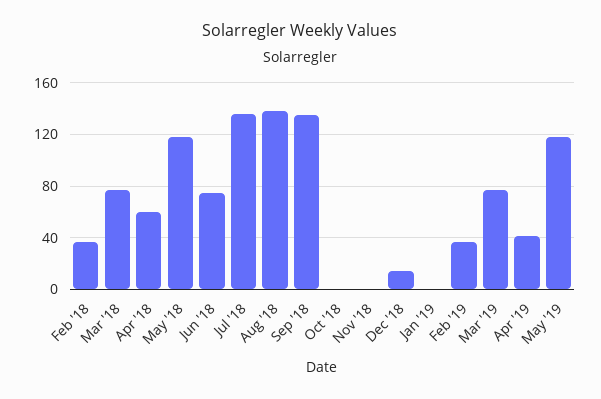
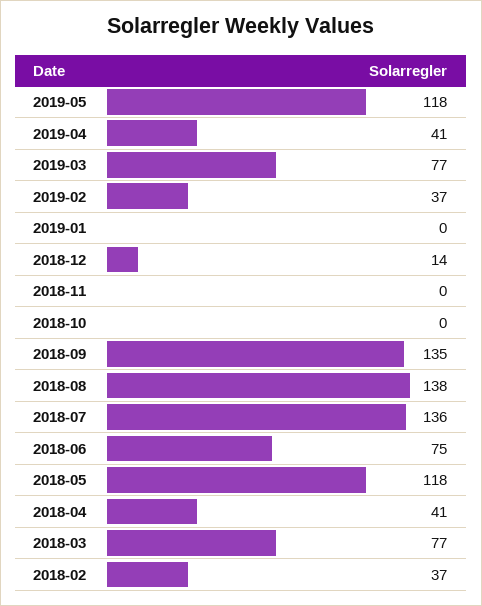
Apr '18: 60 -> 41

